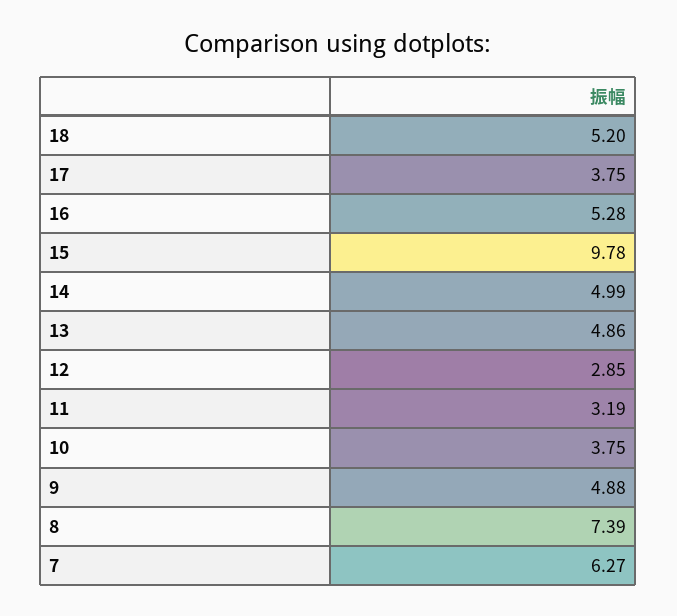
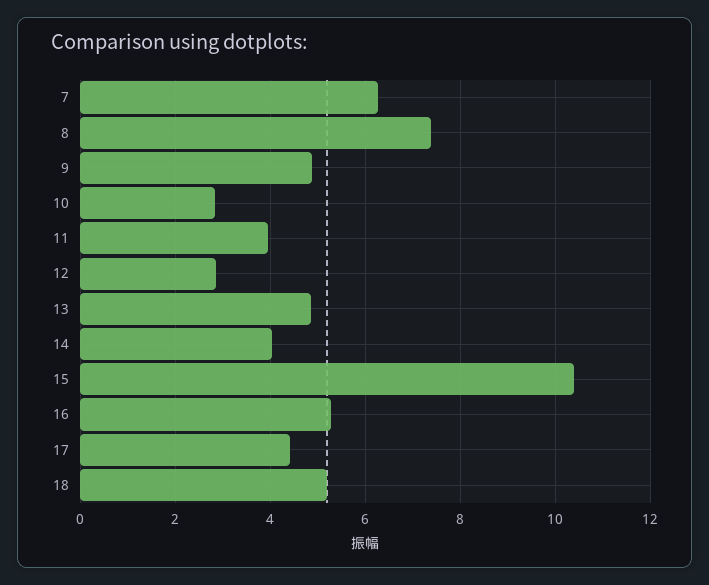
17: 3.75 -> 4.4
15: 9.78 -> 10.4
14: 4.99 -> 4
11: 3.19 -> 4
10: 3.75 -> 2.8

